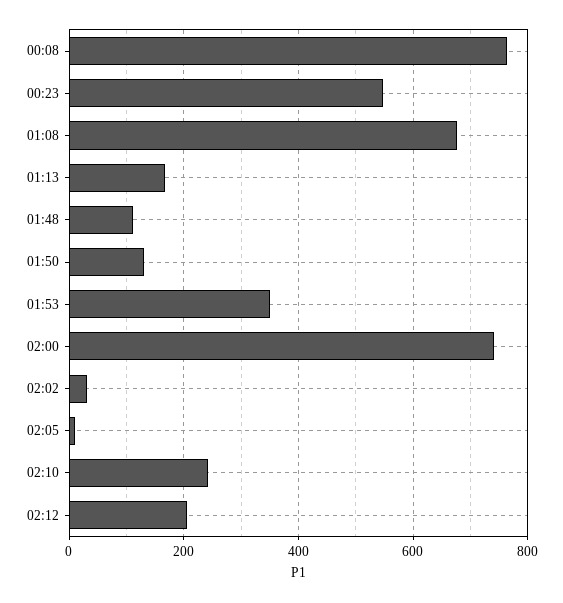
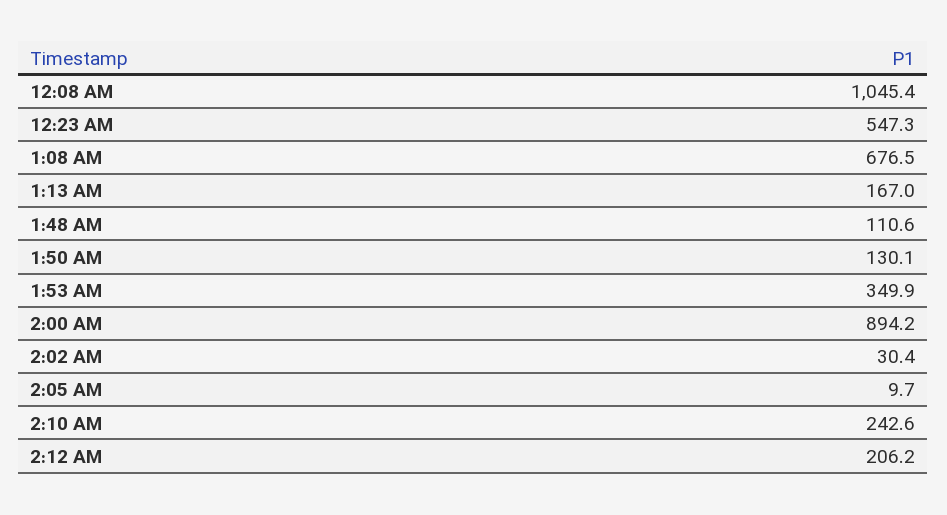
00:08: 760 -> 1045.4
02:00: 740 -> 894.2

